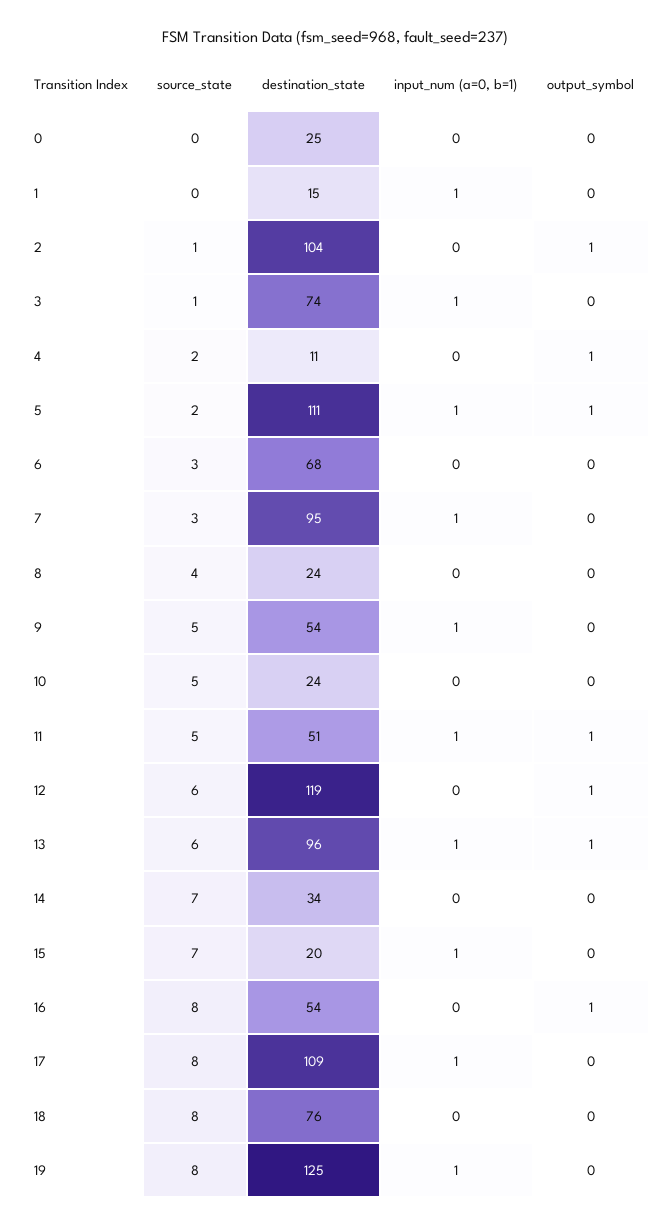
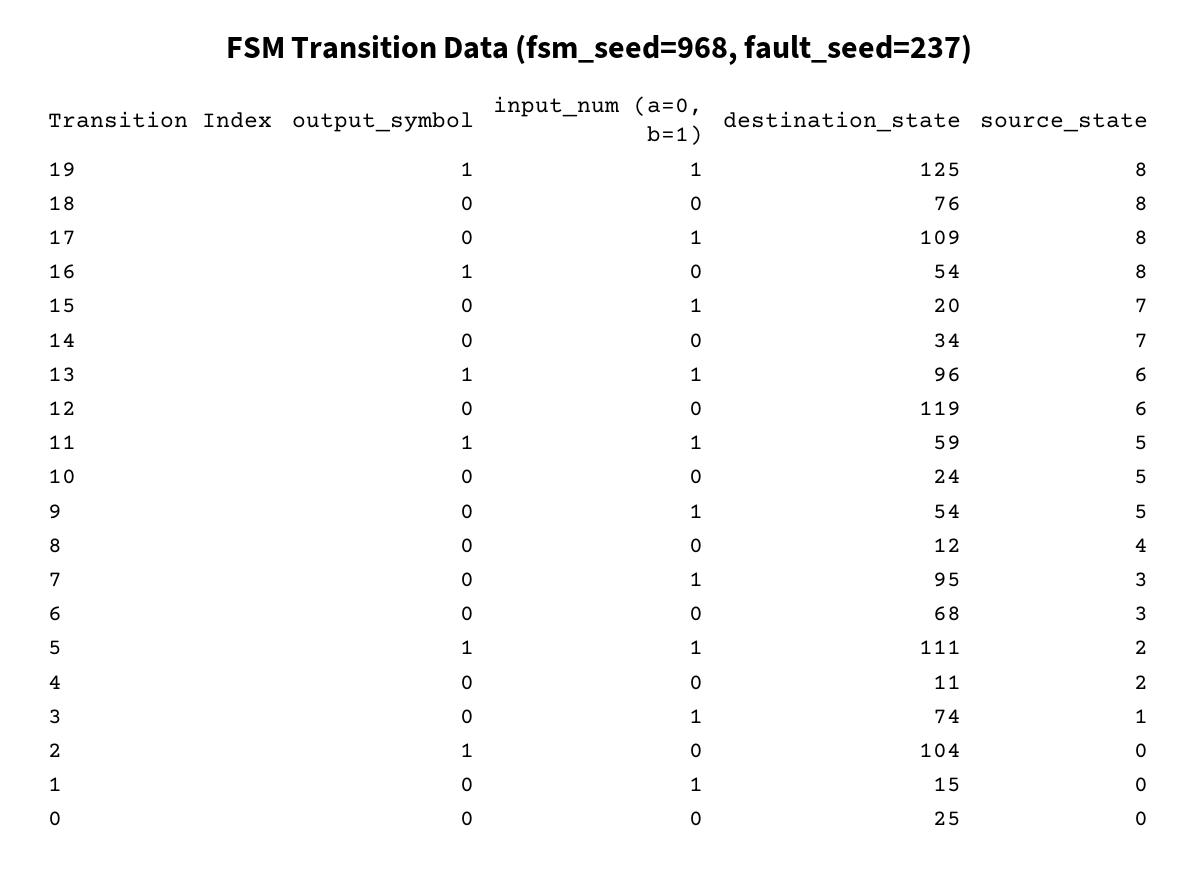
source_state, 2: 1 -> 0
output_symbol, 4: 1 -> 0
destination_state, 8: 24 -> 12
destination_state, 11: 51 -> 59
output_symbol, 12: 1 -> 0
output_symbol, 19: 0 -> 1

